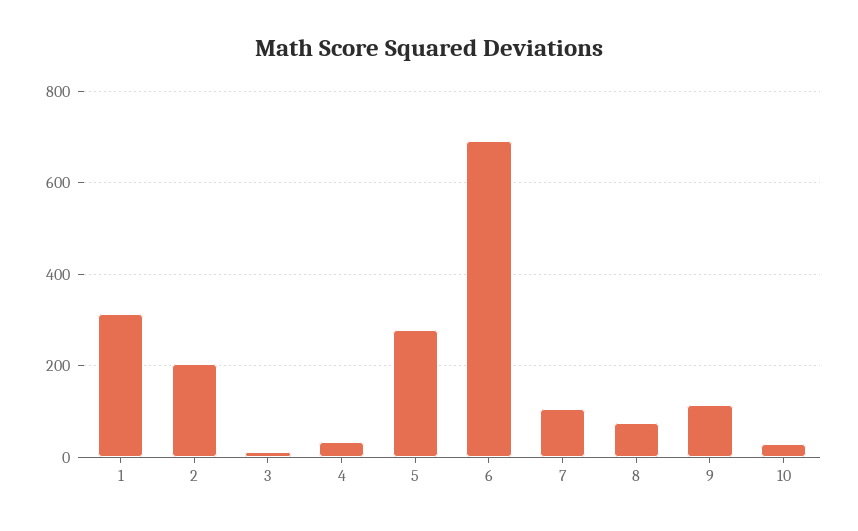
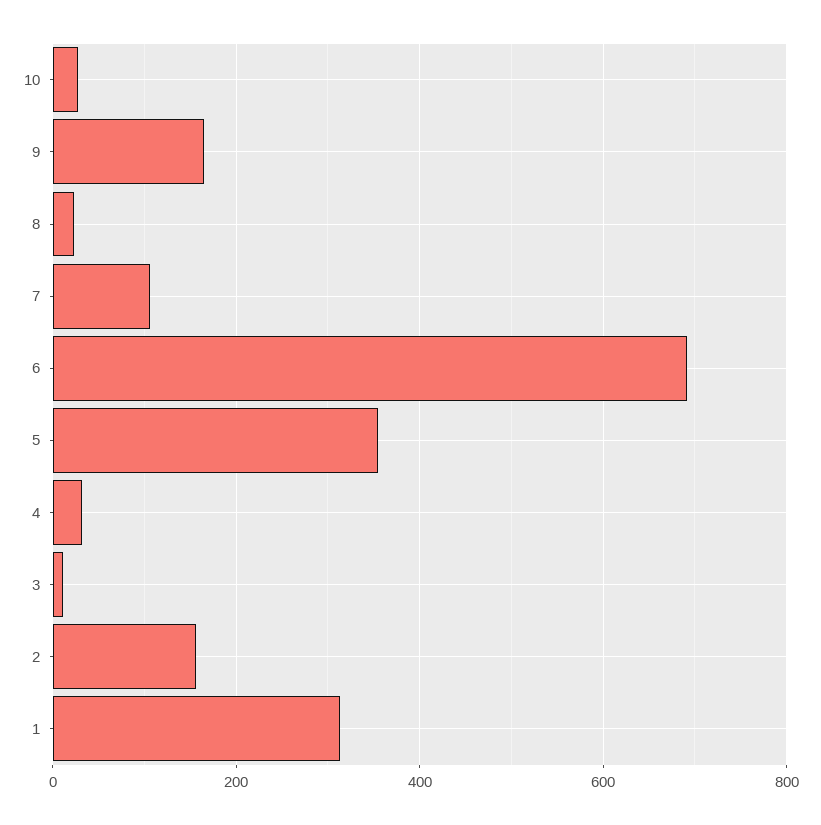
2: 200 -> 160
5: 280 -> 360
8: 80 -> 20
9: 120 -> 160

